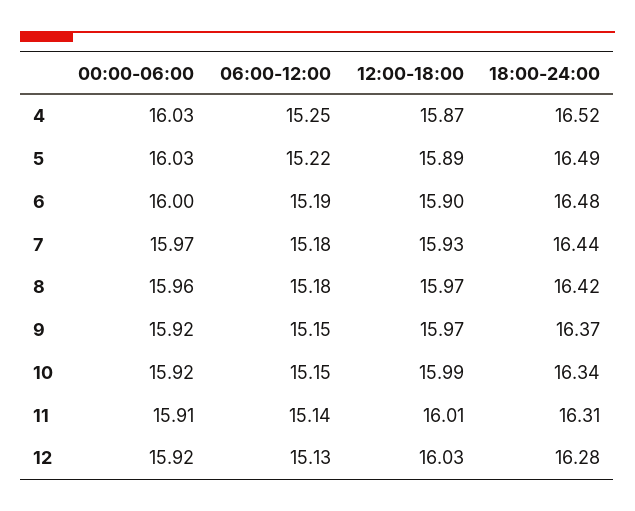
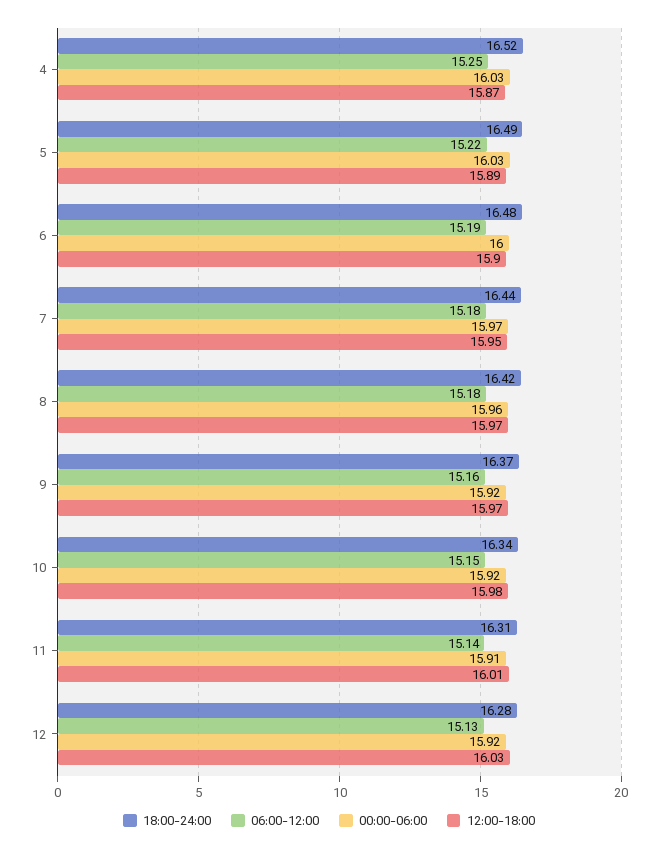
12:00-18:00, 7: 15.93 -> 15.95
06:00-12:00, 9: 15.15 -> 15.16
12:00-18:00, 10: 15.99 -> 15.98

